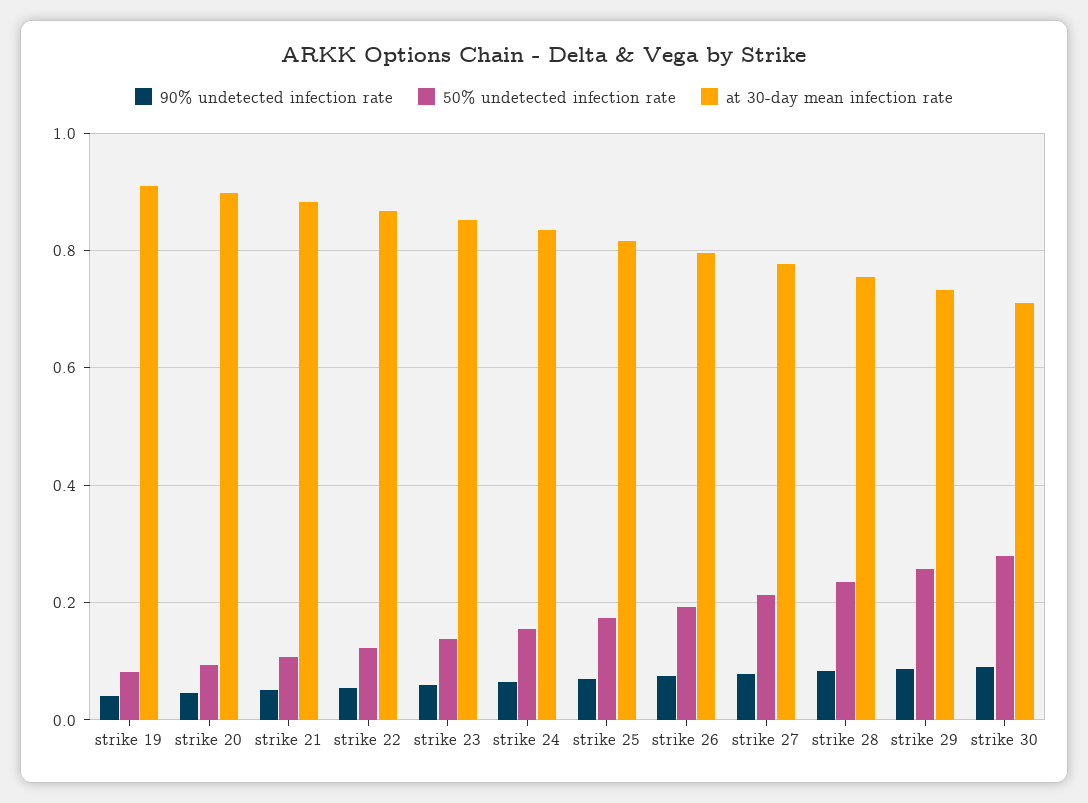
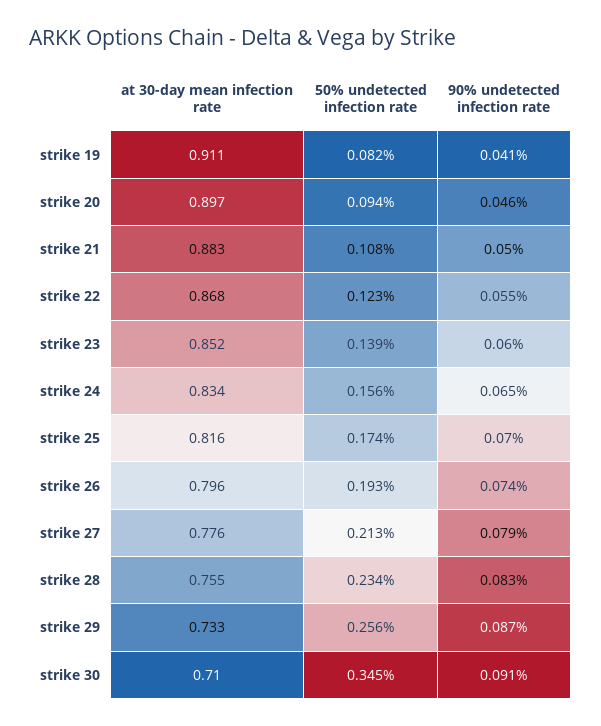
50% undetected infection rate, strike 30: 0.28 -> 0.345

